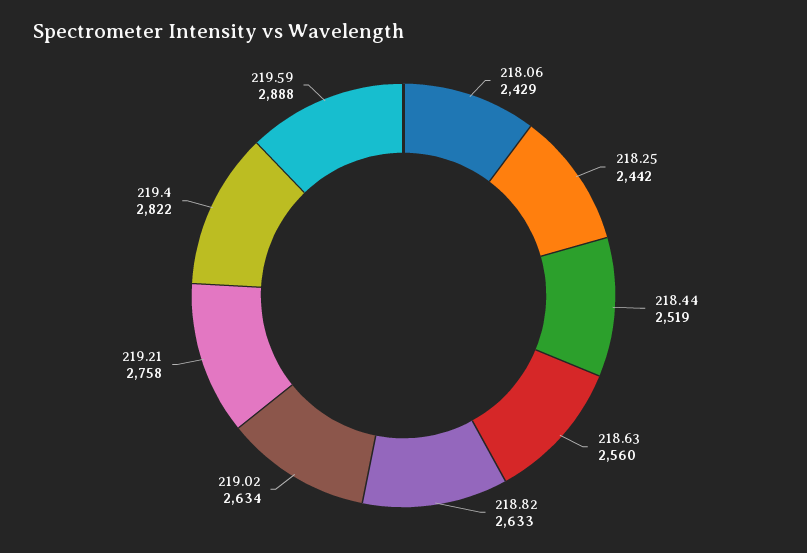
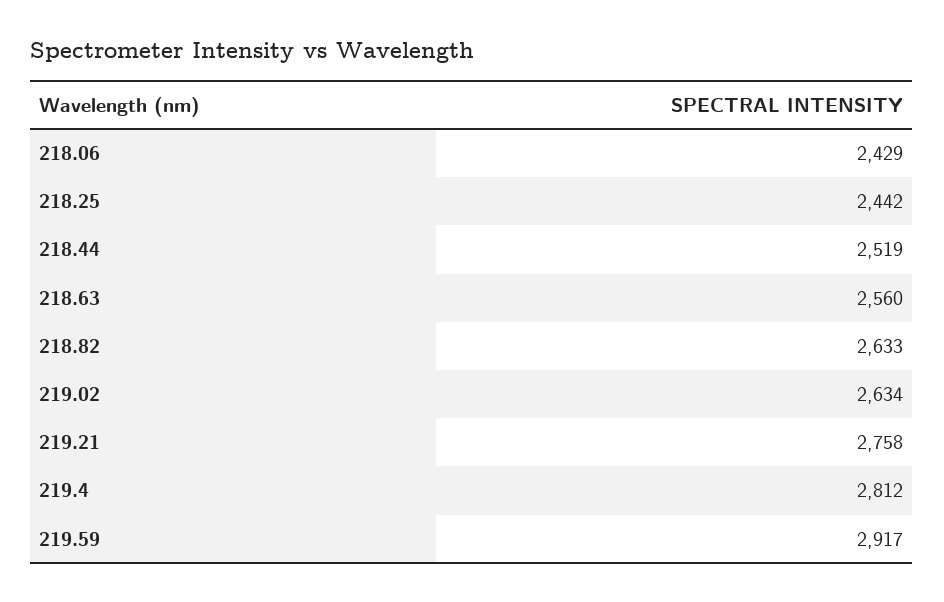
219.4: 2822 -> 2812
219.59: 2888 -> 2917

